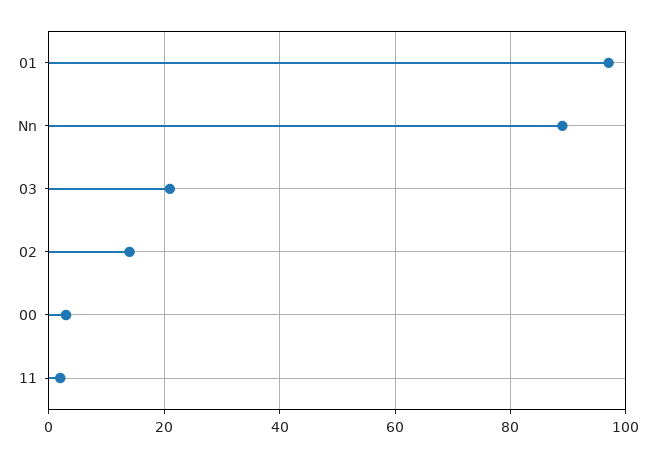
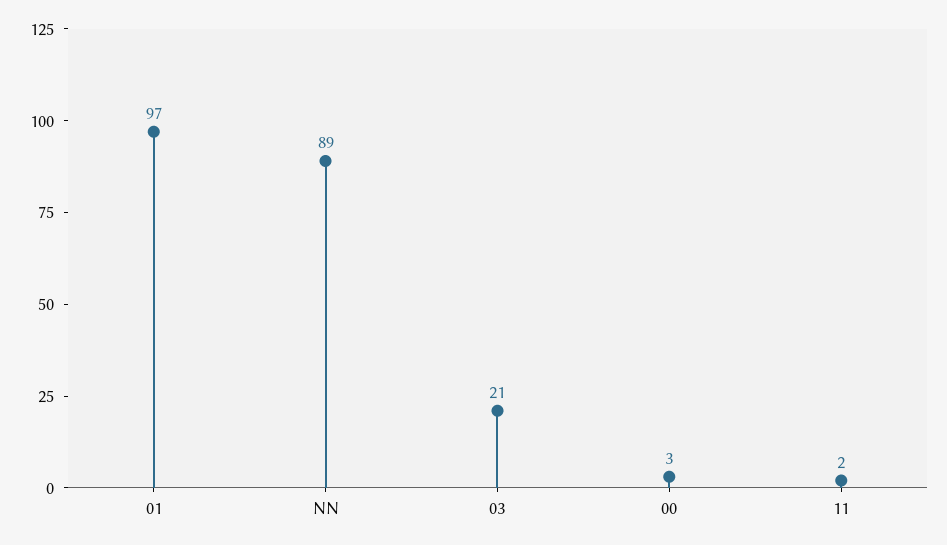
02: 15 -> none

